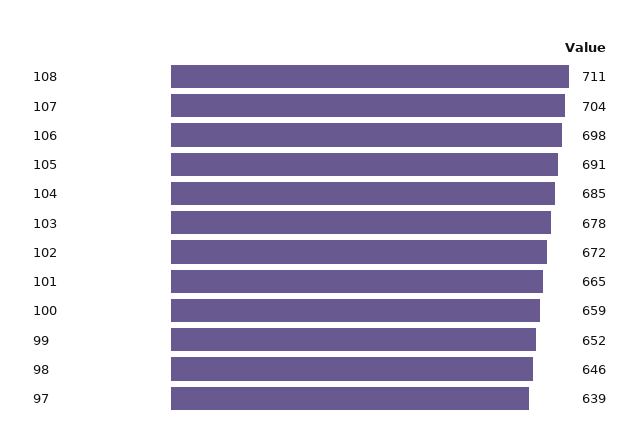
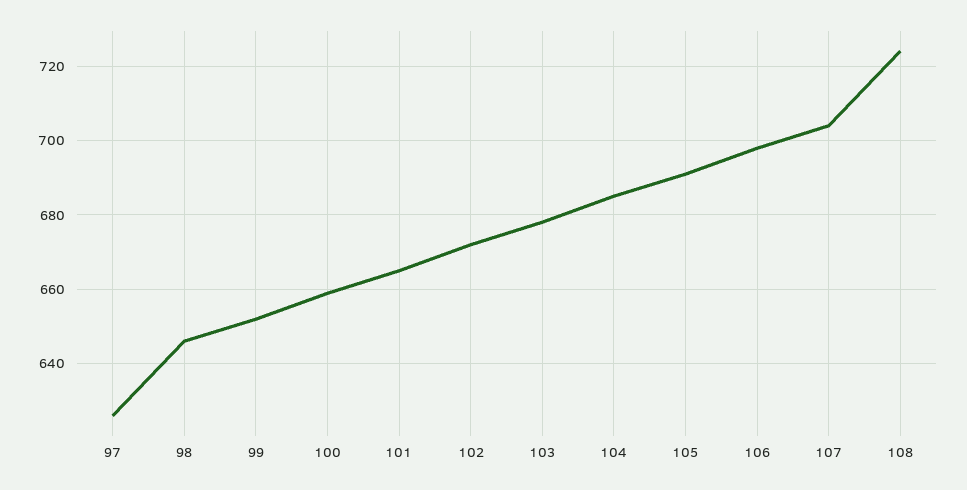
108: 711 -> 725
97: 639 -> 625

